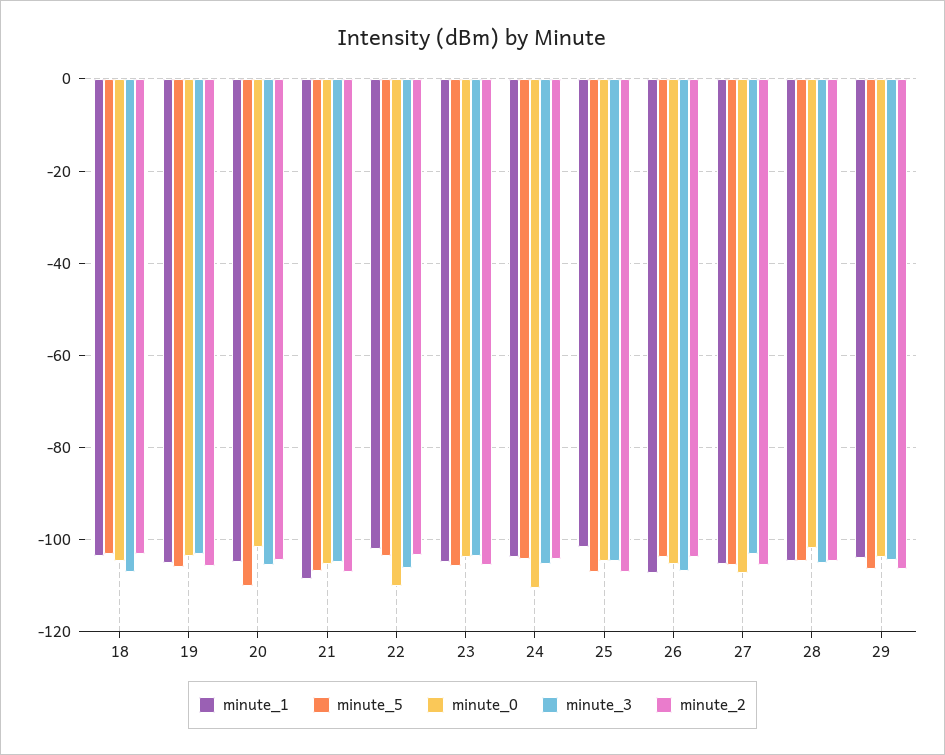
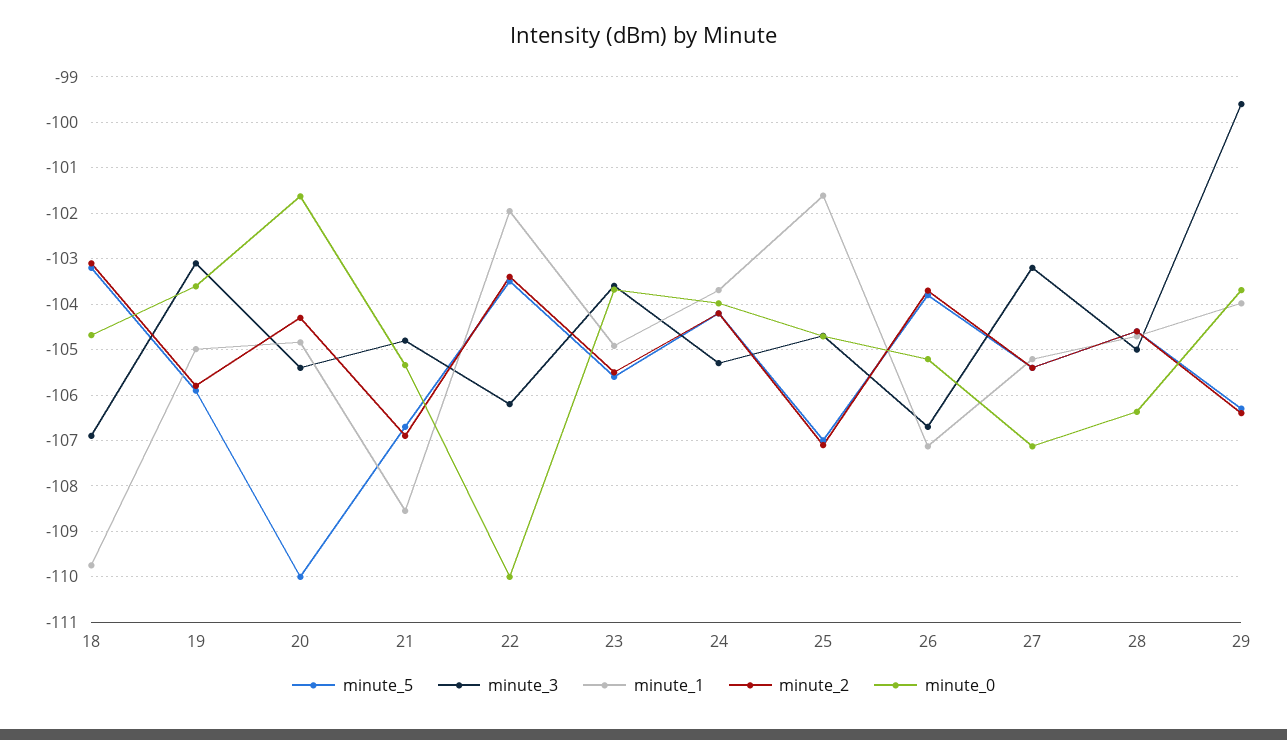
minute_1, 18: -104 -> -109.8
minute_0, 24: -110 -> -104
minute_0, 28: -102 -> -106.4
minute_3, 29: -104 -> -99.6

